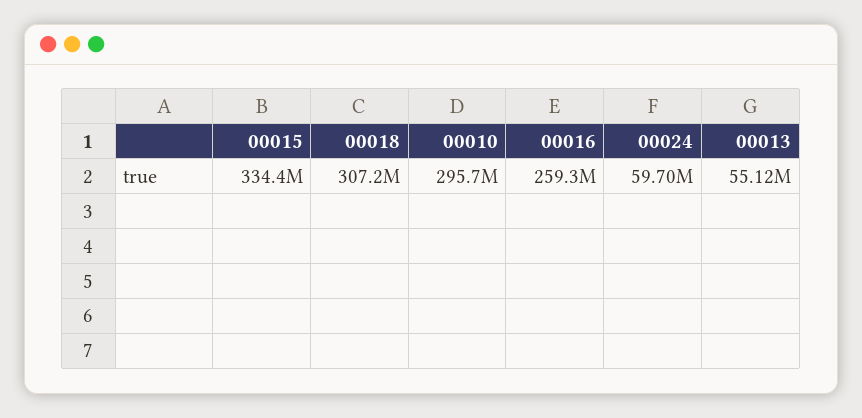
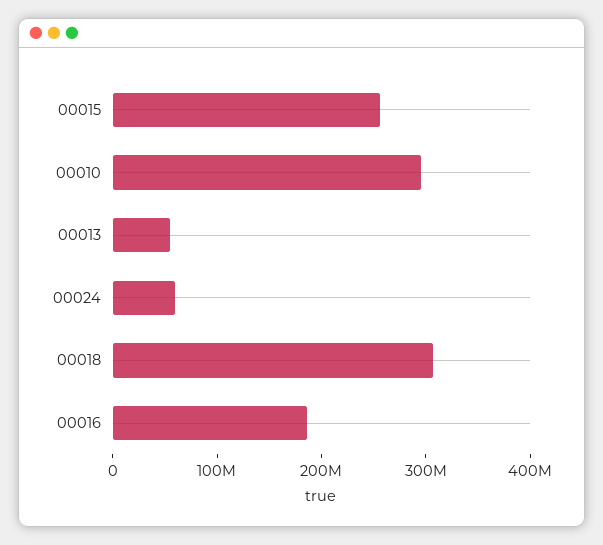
00015: 334400000 -> 260000000
00016: 259300000 -> 180000000

